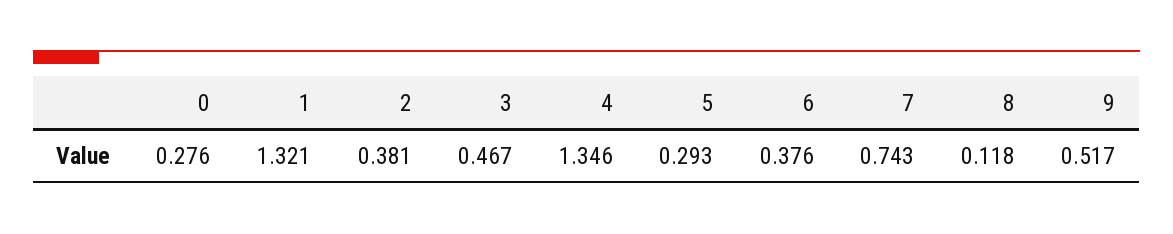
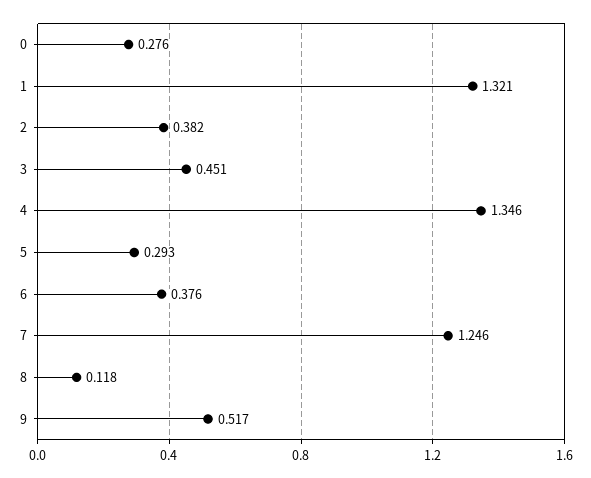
2: 0.381 -> 0.382
3: 0.467 -> 0.451
7: 0.743 -> 1.246

